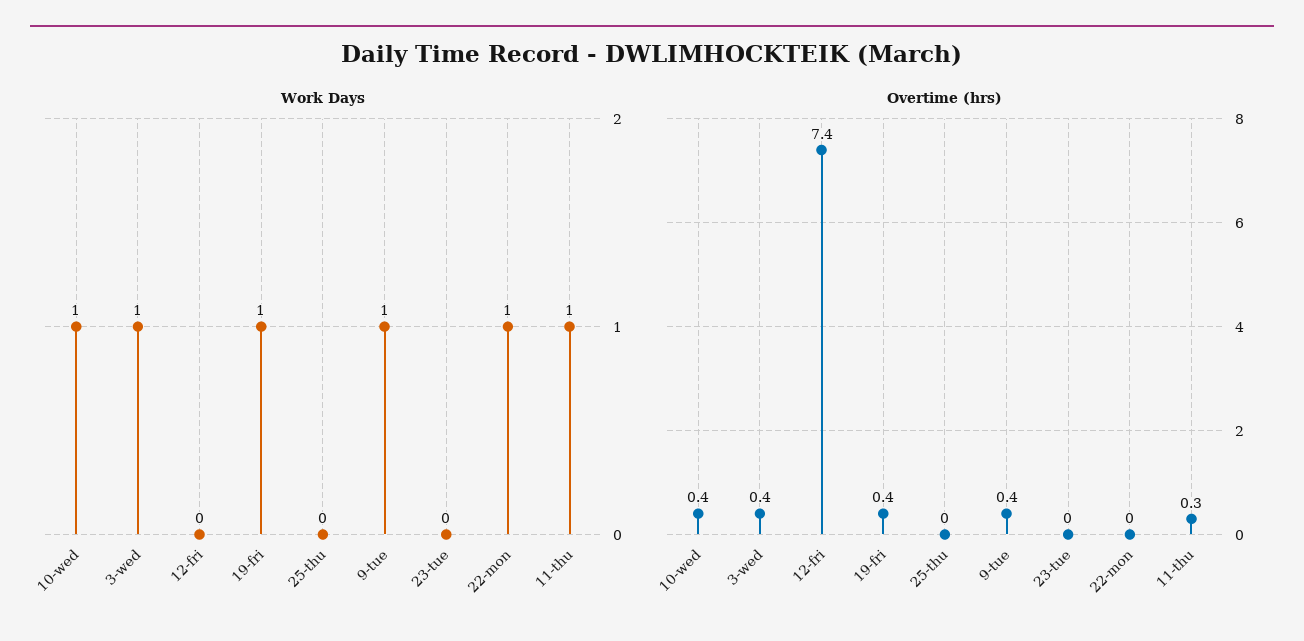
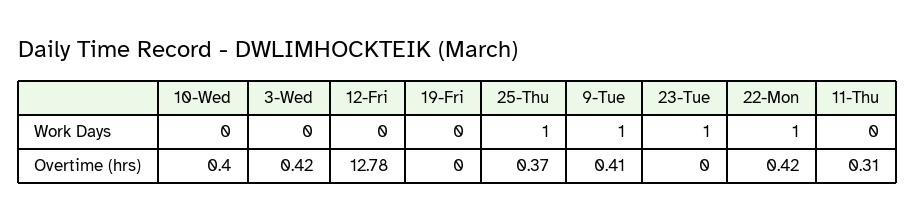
Work Days, 10-wed: 1 -> 0
Work Days, 3-wed: 1 -> 0
Work Days, 19-fri: 1 -> 0
Work Days, 25-thu: 0 -> 1
Work Days, 23-tue: 0 -> 1
Work Days, 11-thu: 1 -> 0
Overtime (hrs), 12-fri: 7.4 -> 12.78
Overtime (hrs), 19-fri: 0.4 -> 0
Overtime (hrs), 25-thu: 0 -> 0.37
Overtime (hrs), 22-mon: 0 -> 0.42

